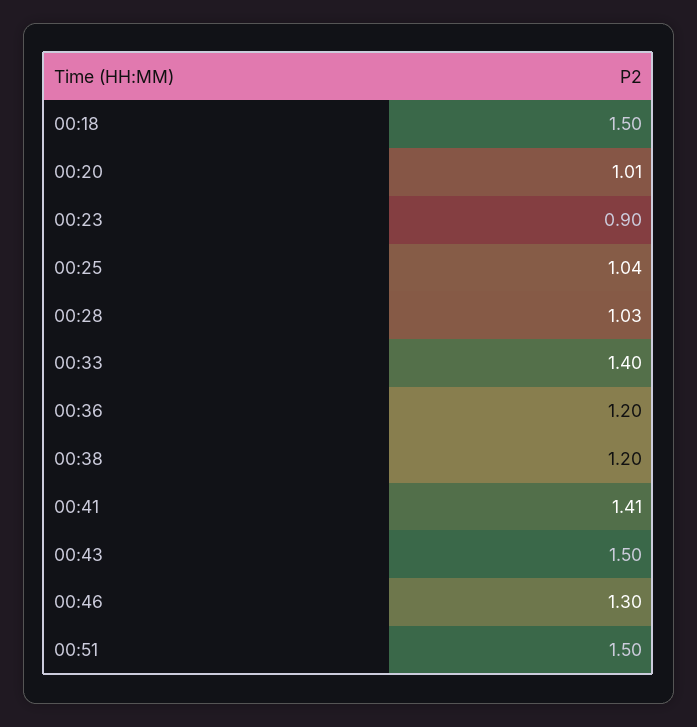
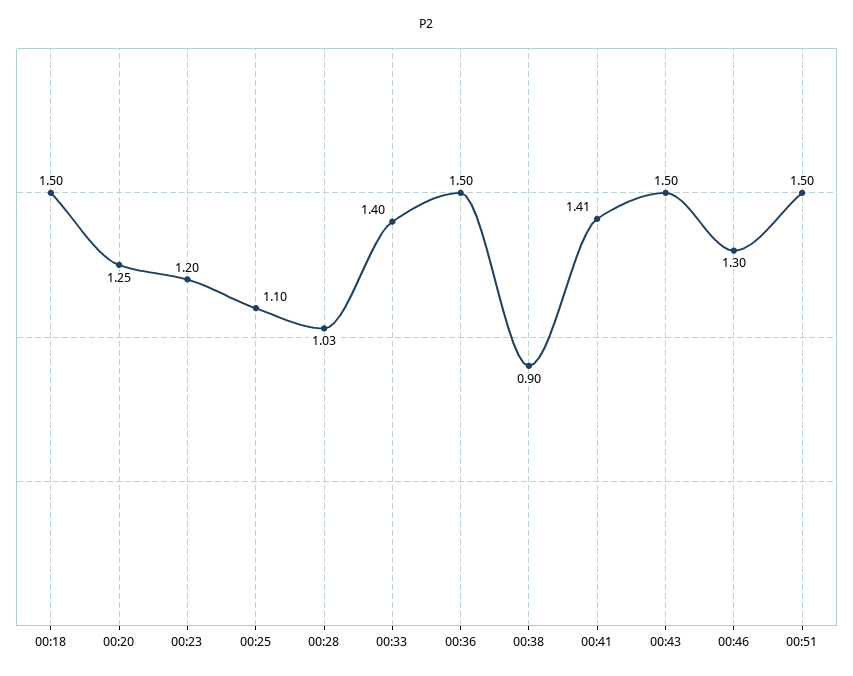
00:20: 1.01 -> 1.25
00:23: 0.9 -> 1.2
00:25: 1.04 -> 1.1
00:36: 1.2 -> 1.5
00:38: 1.2 -> 0.9

